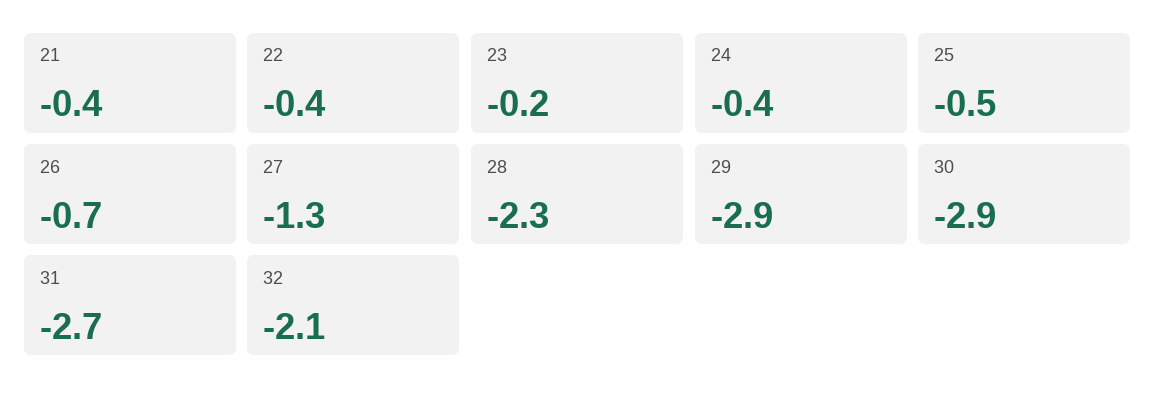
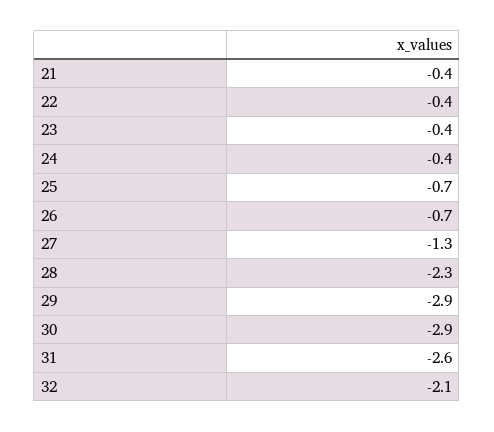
23: -0.2 -> -0.4
25: -0.5 -> -0.7
31: -2.7 -> -2.6

